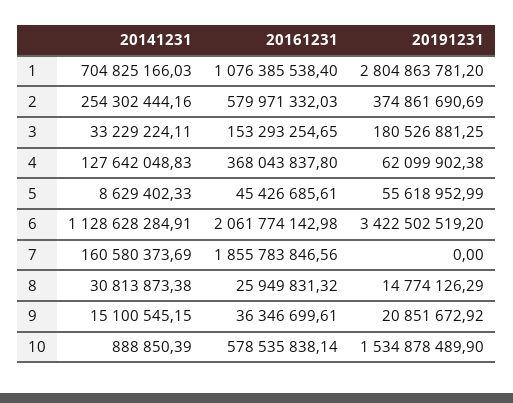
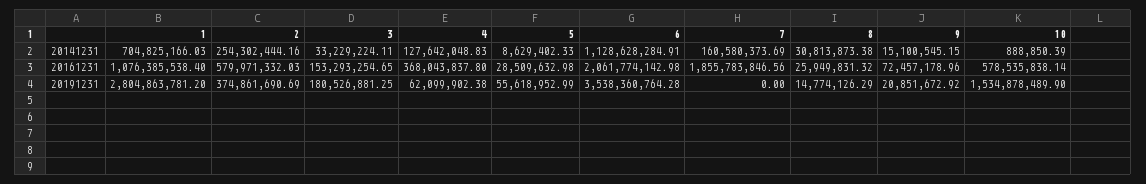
20161231, 5: 45426685.61 -> 28509632.98
20191231, 6: 3422502519.2 -> 3538360764.28
20161231, 9: 36346699.61 -> 72457178.96

